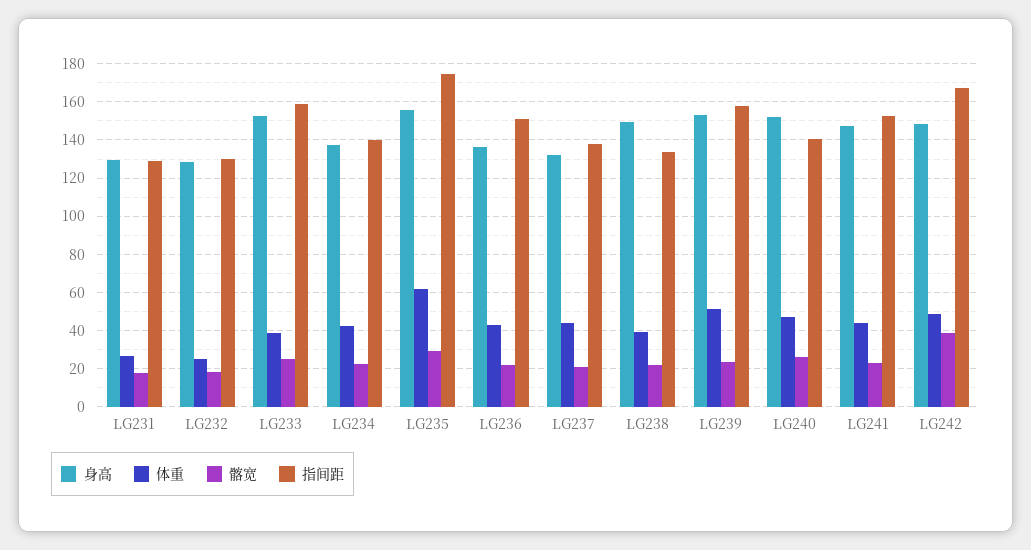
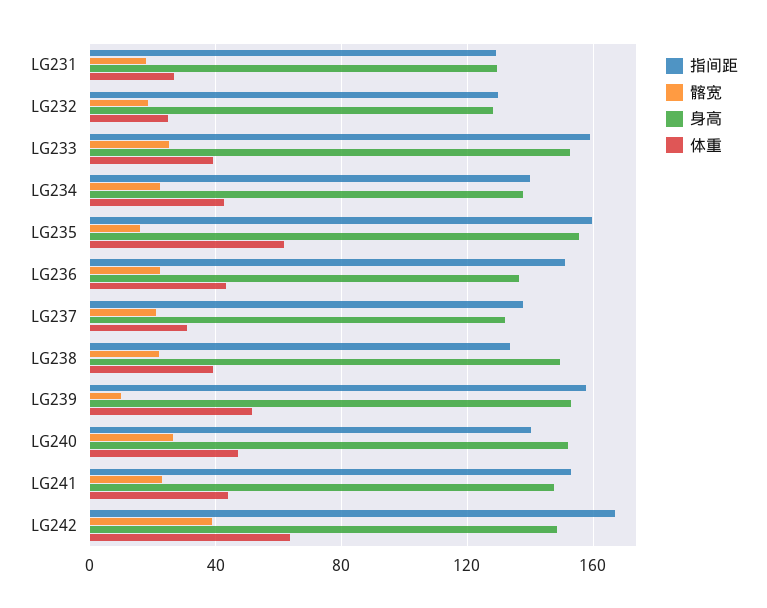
髂宽, LG235: 30 -> 15
指间距, LG235: 175 -> 160
体重, LG237: 45 -> 30
髂宽, LG239: 25 -> 10
体重, LG242: 50 -> 65

